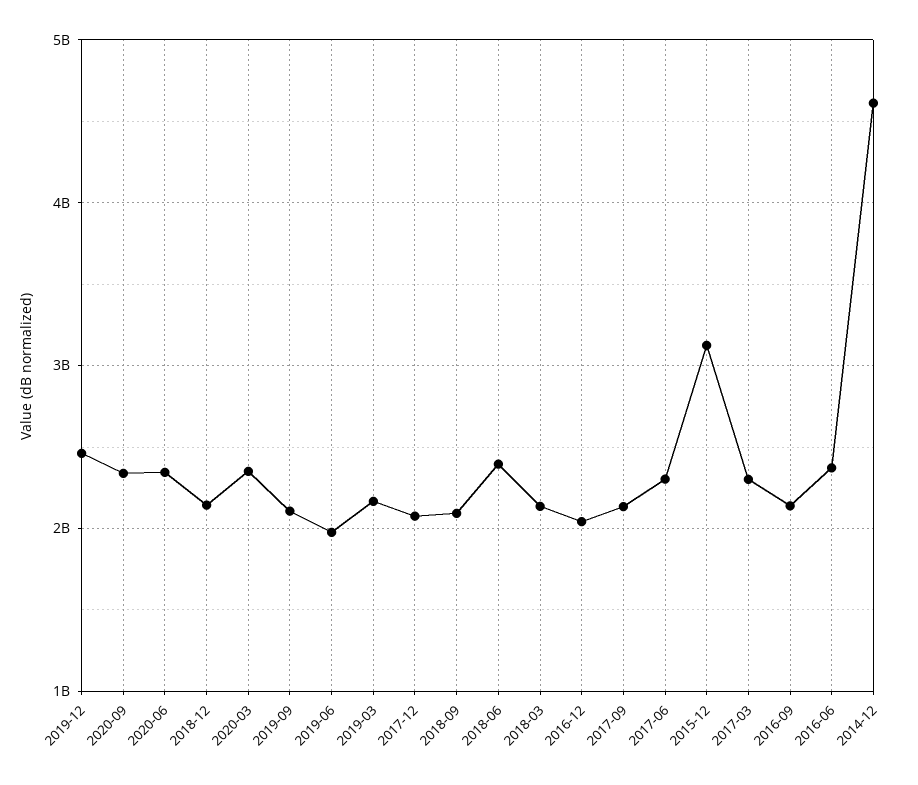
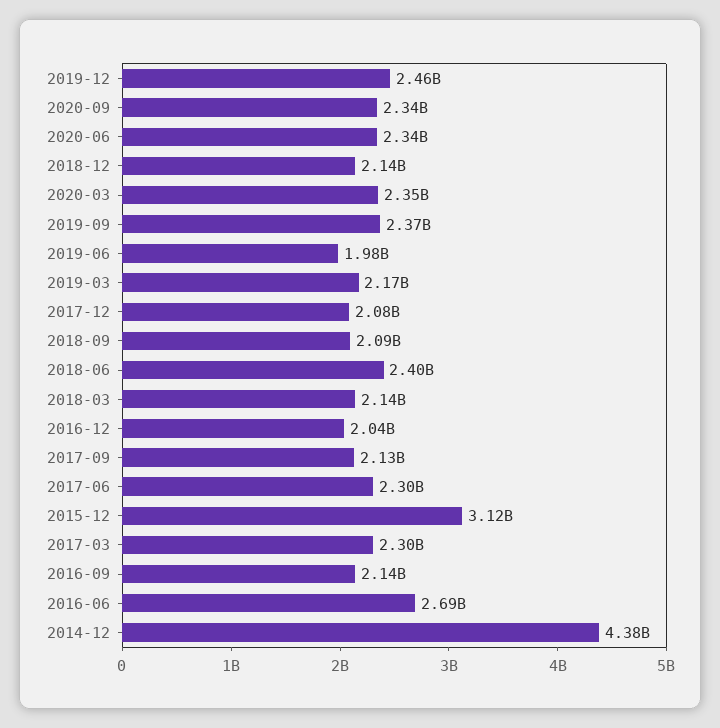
2019-09: 2100000000 -> 2370000000
2016-06: 2400000000 -> 2690000000
2014-12: 4600000000 -> 4380000000

